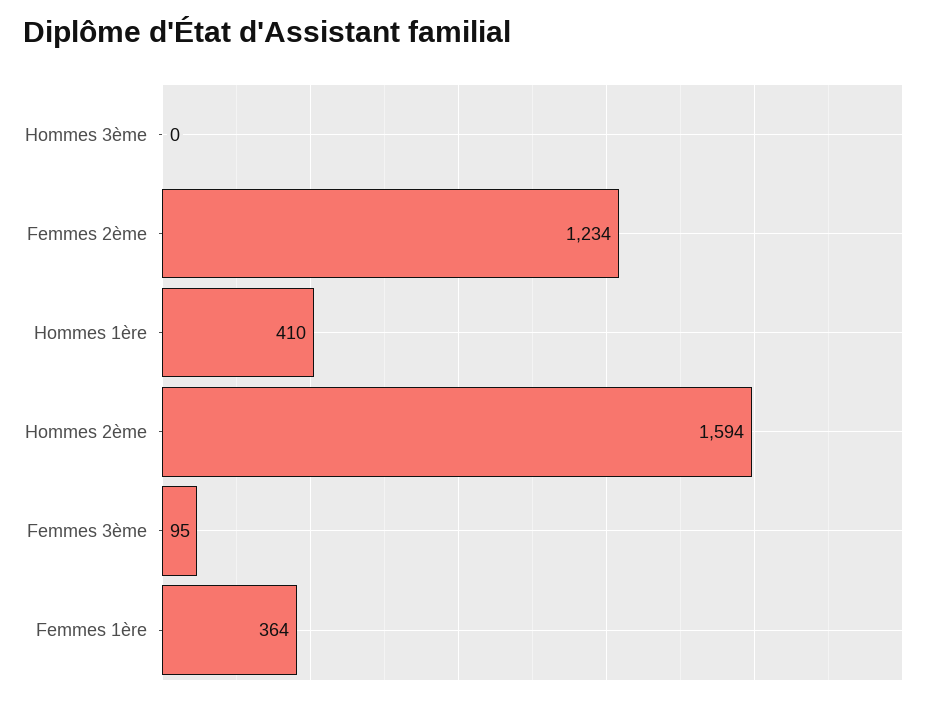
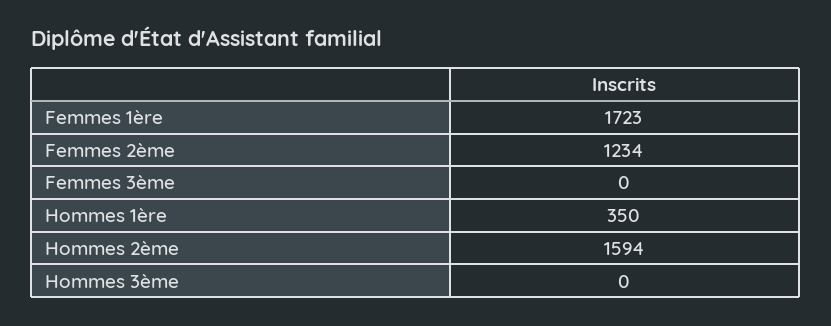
Hommes 1ère: 410 -> 350
Femmes 3ème: 95 -> 0
Femmes 1ère: 364 -> 1723

